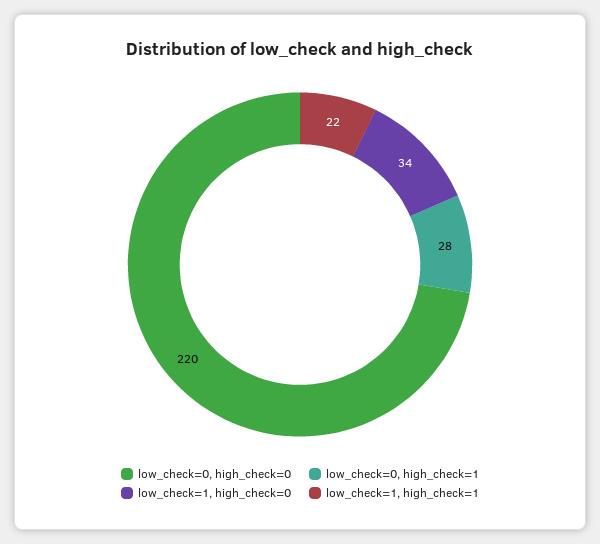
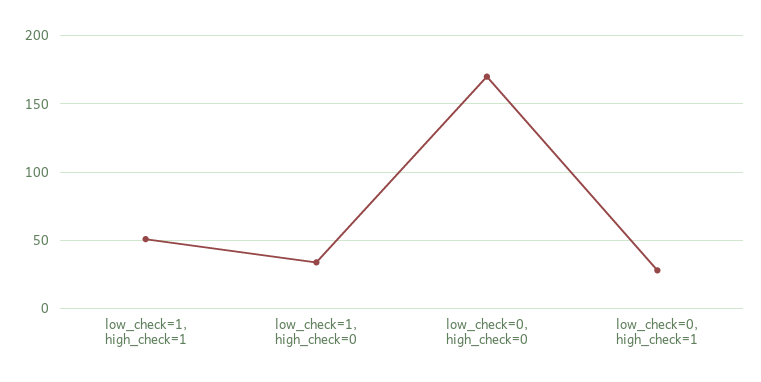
low_check=0, high_check=0: 220 -> 170
low_check=1, high_check=1: 22 -> 50

